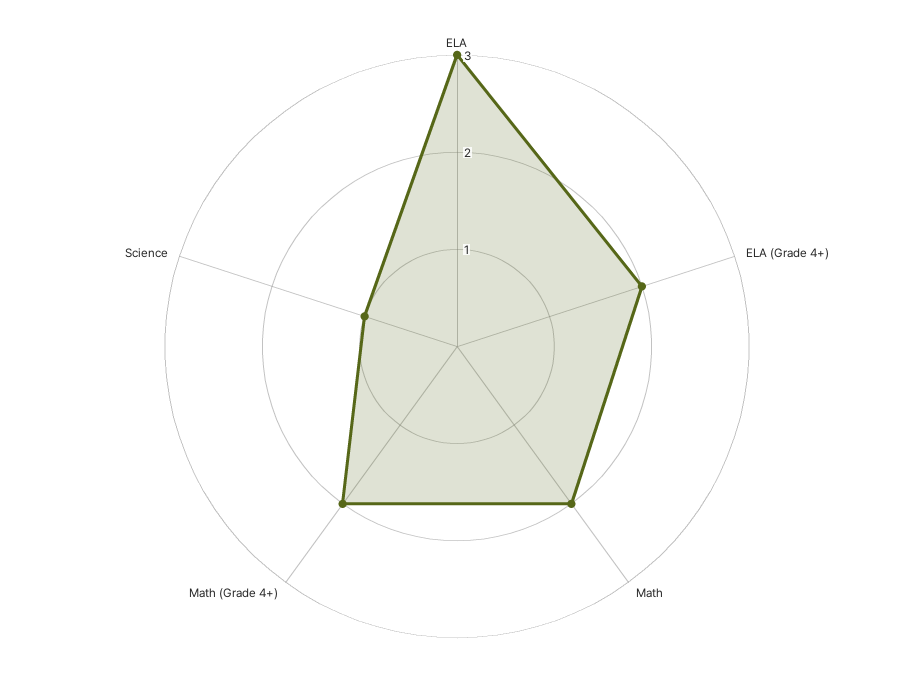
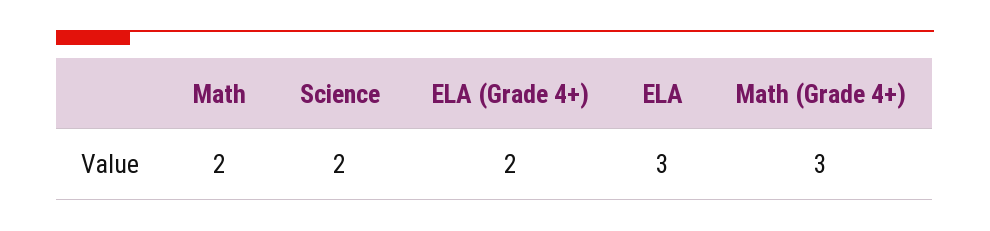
Math (Grade 4+): 2 -> 3
Science: 1 -> 2

